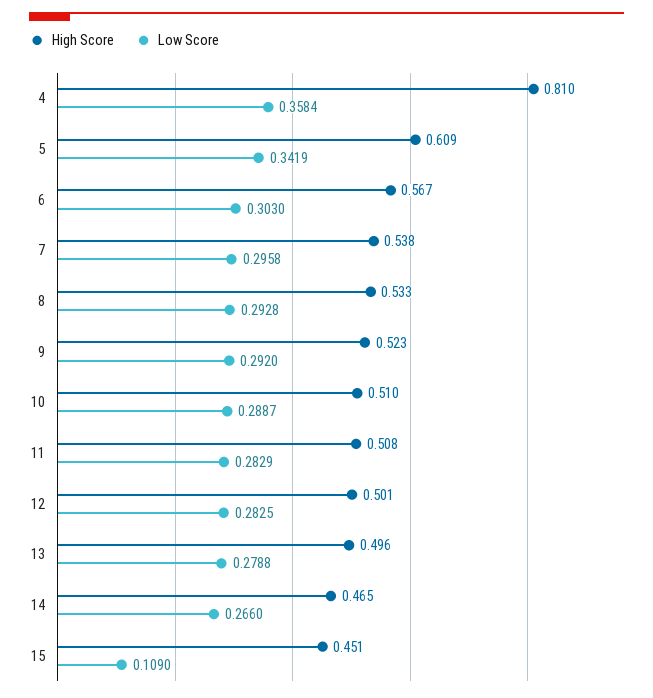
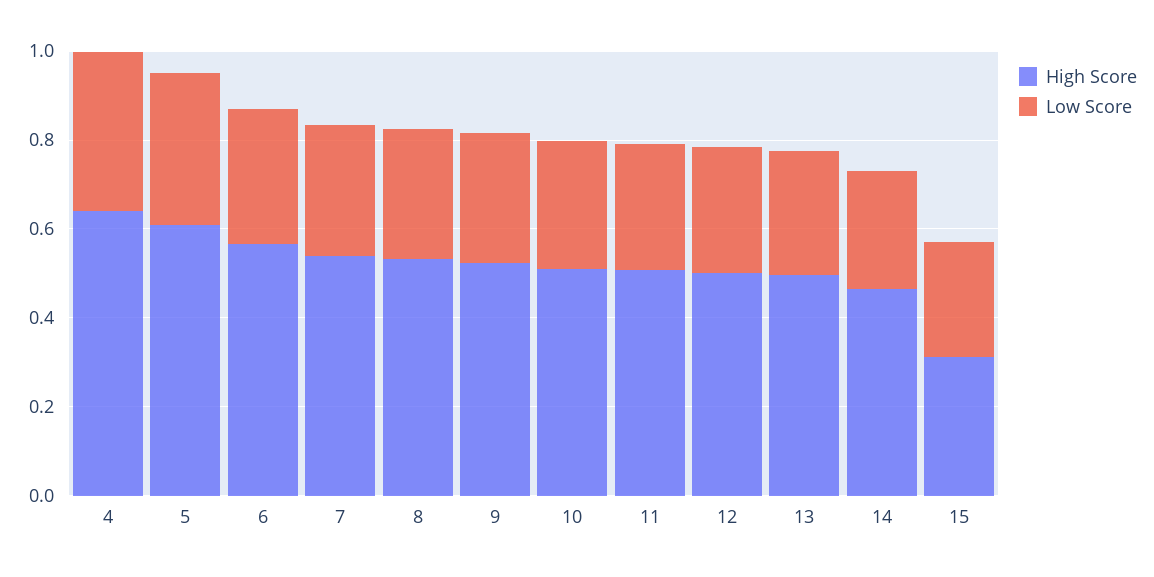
High Score, 4: 0.81 -> 0.65
High Score, 15: 0.451 -> 0.3
Low Score, 15: 0.109 -> 0.25

